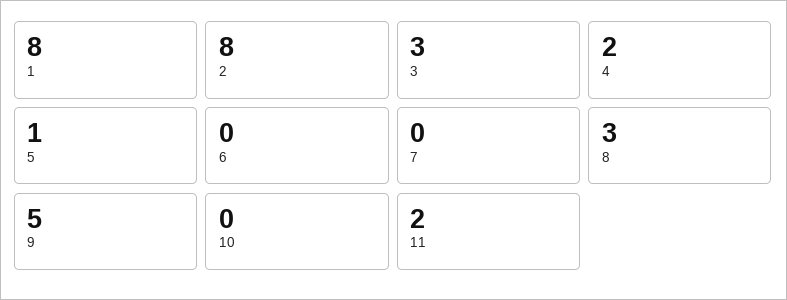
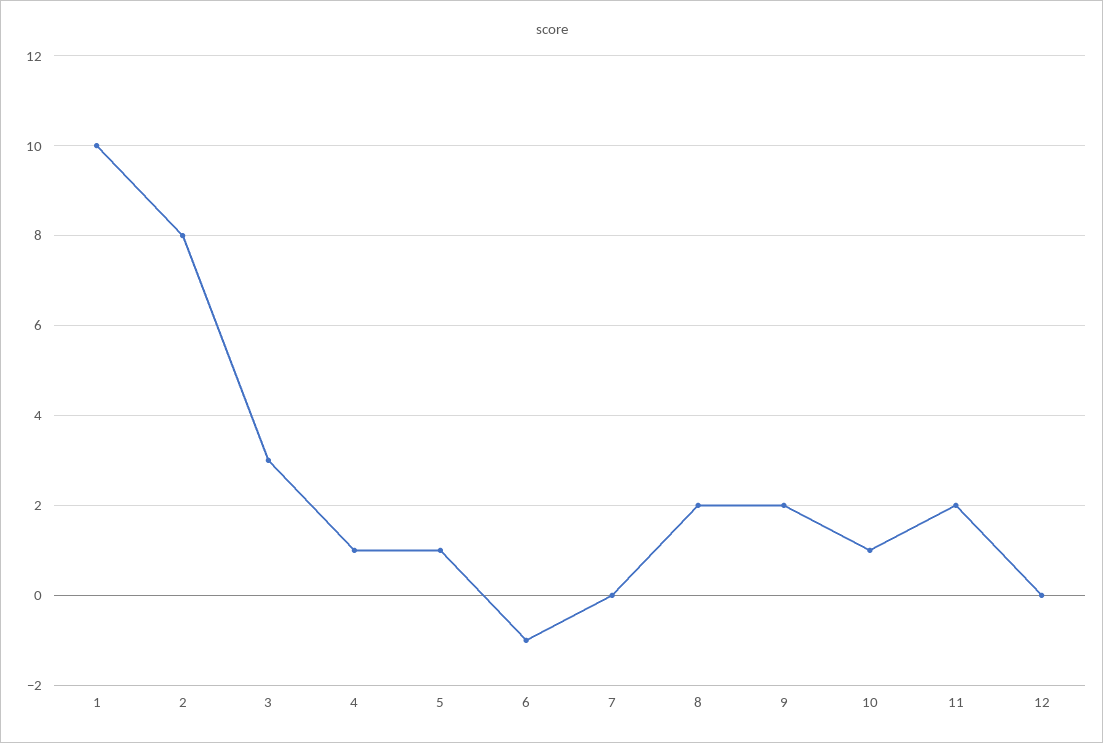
1: 8 -> 10
4: 2 -> 1
6: 0 -> -1
8: 3 -> 2
9: 5 -> 2
10: 0 -> 1
12: none -> 0

